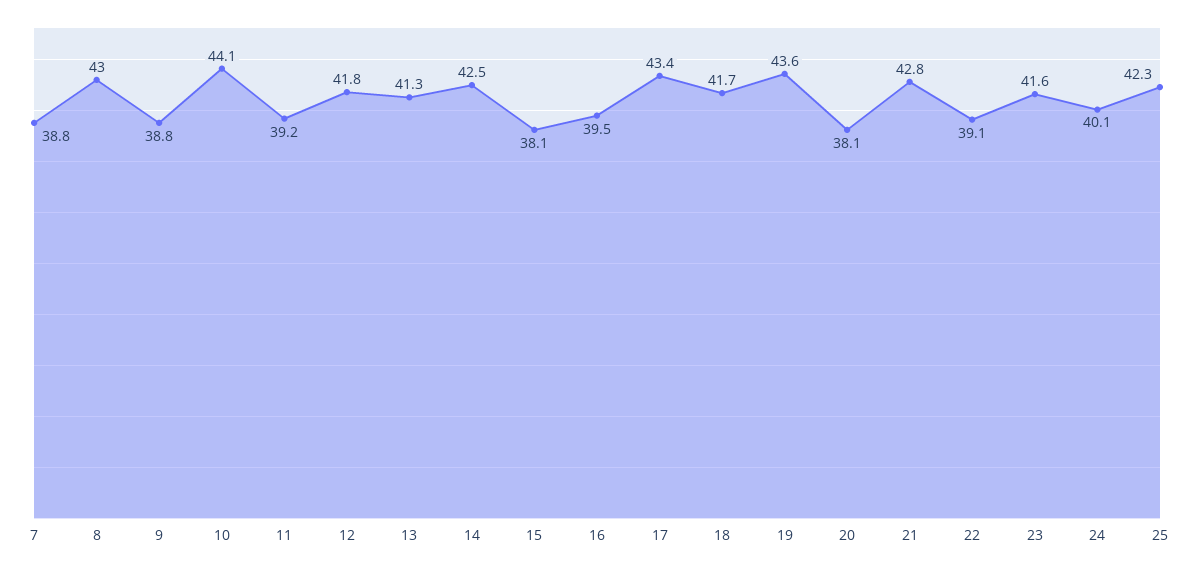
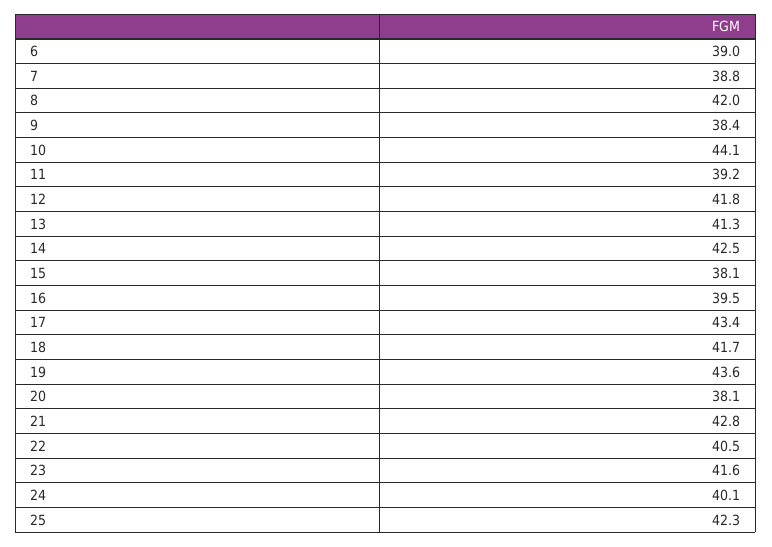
8: 43 -> 42
9: 38.8 -> 38.4
22: 39.1 -> 40.5
6: none -> 39

